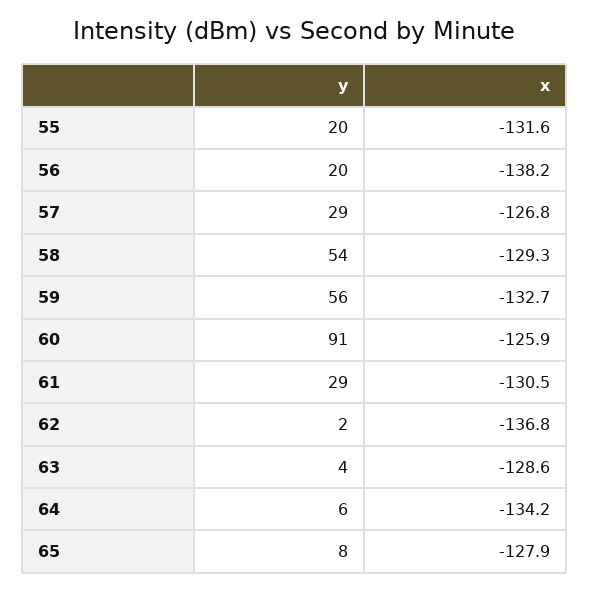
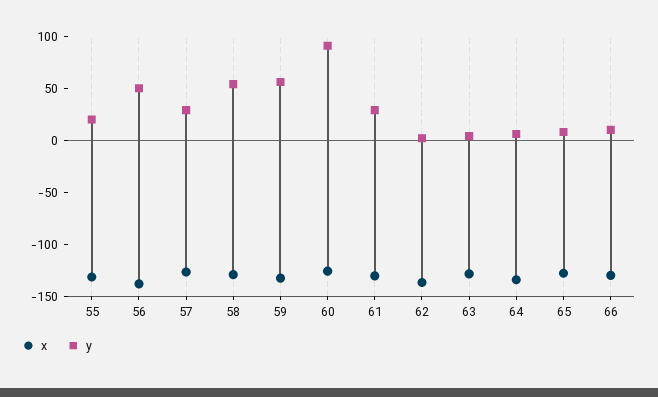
y, 56: 20 -> 50
x, 66: none -> -130
y, 66: none -> 10

